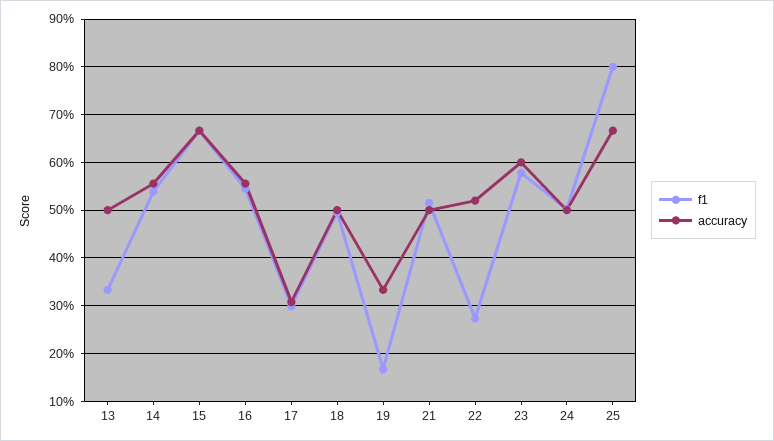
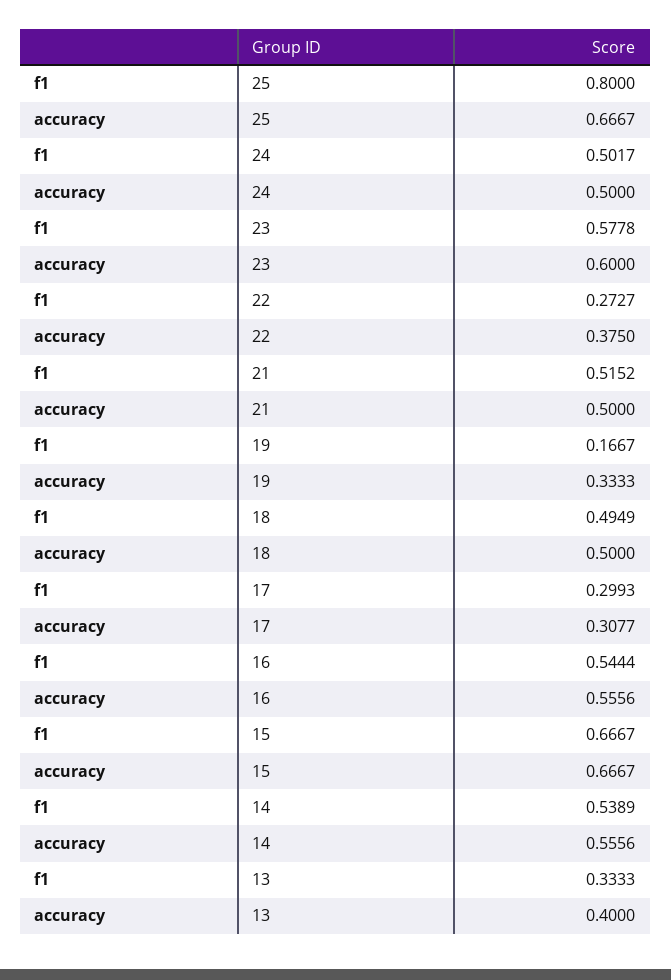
accuracy, 13: 0.5 -> 0.4
accuracy, 22: 0.52 -> 0.375

